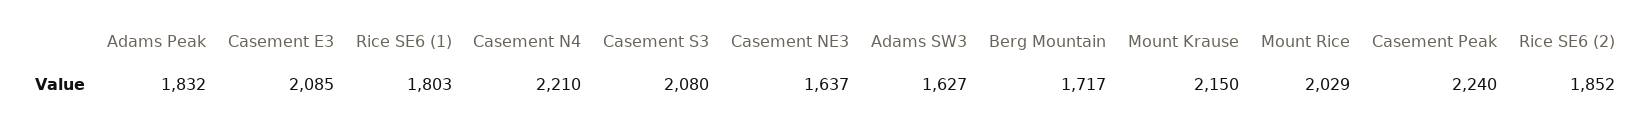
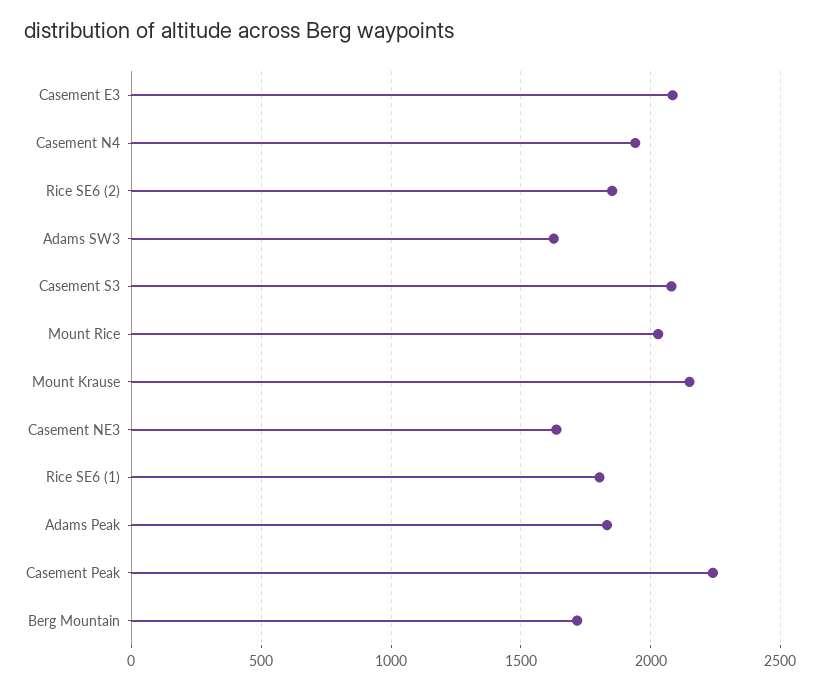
Casement N4: 2210 -> 1950

